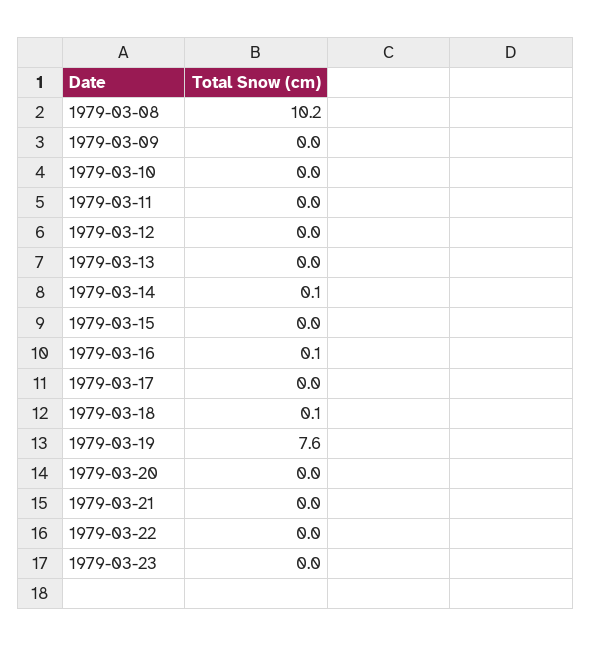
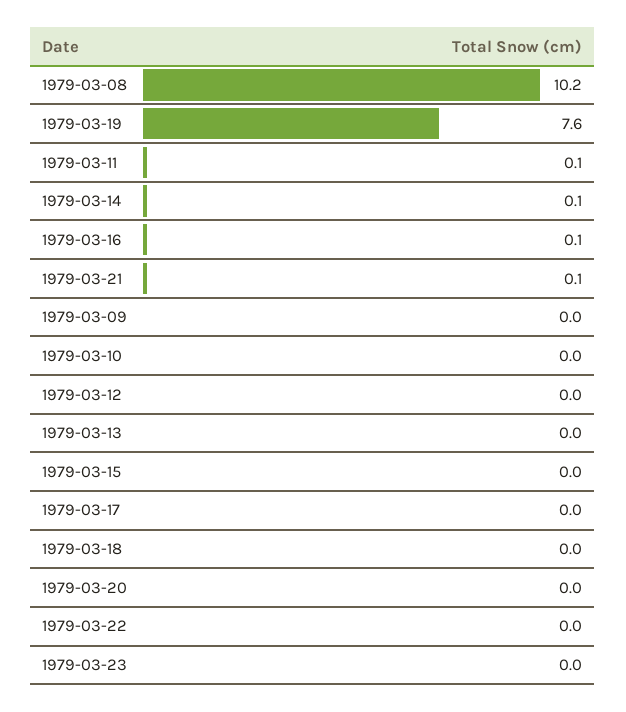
1979-03-11: 0 -> 0.1
1979-03-18: 0.1 -> 0
1979-03-21: 0 -> 0.1

